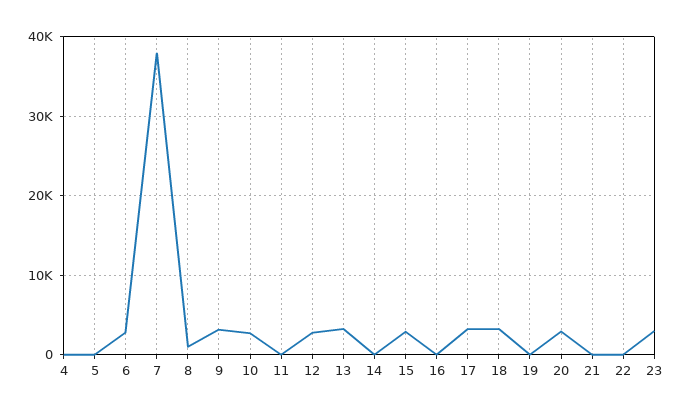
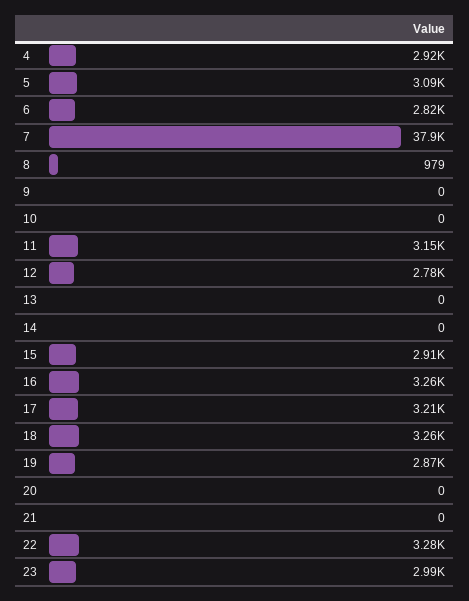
4: 0 -> 2920
5: 0 -> 3090
9: 3000 -> 0
10: 3000 -> 0
11: 0 -> 3150
13: 3000 -> 0
16: 0 -> 3260
19: 0 -> 2870
20: 3000 -> 0
22: 0 -> 3280

